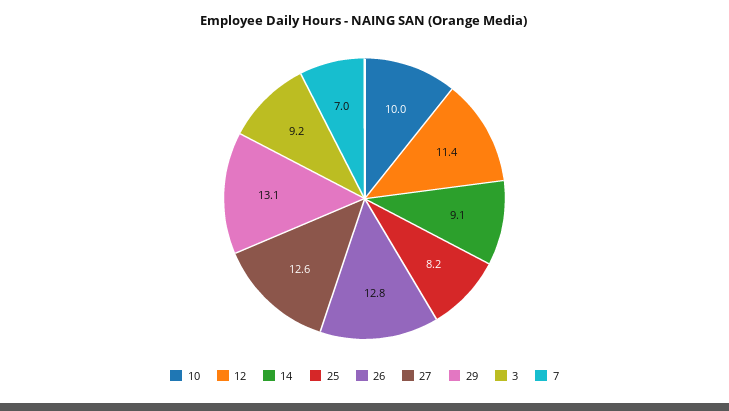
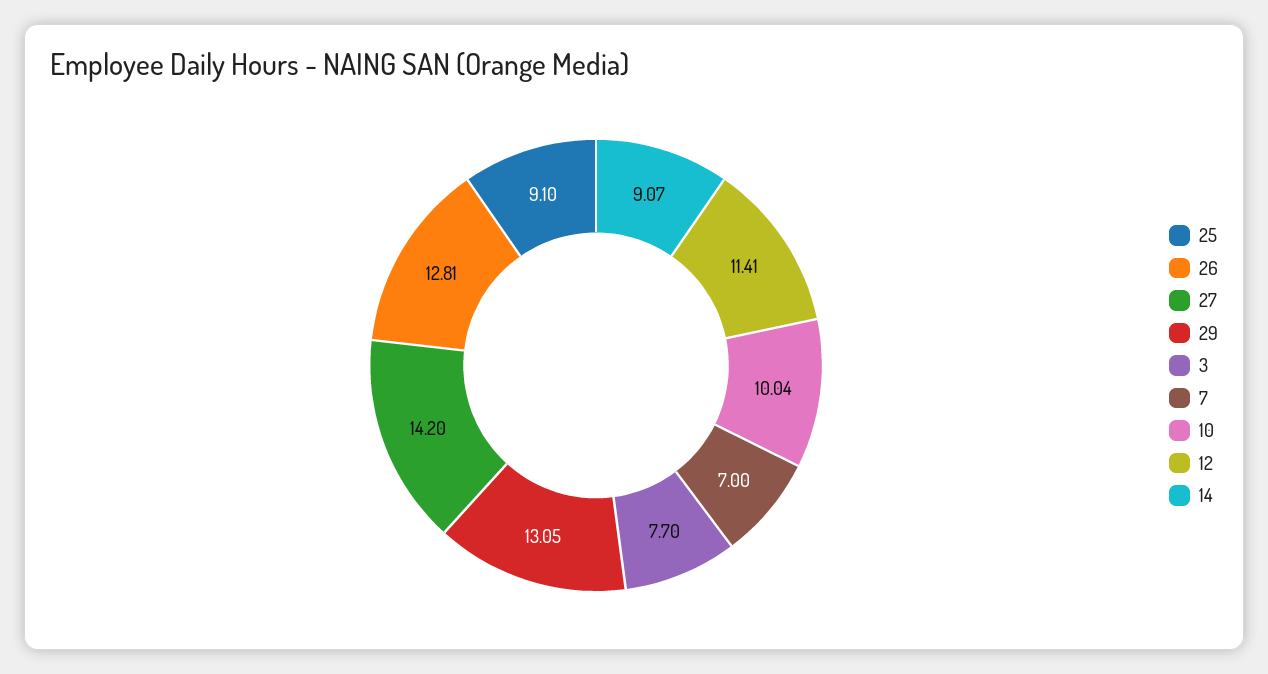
25: 8.2 -> 9.1
27: 12.6 -> 14.2
3: 9.2 -> 7.7

